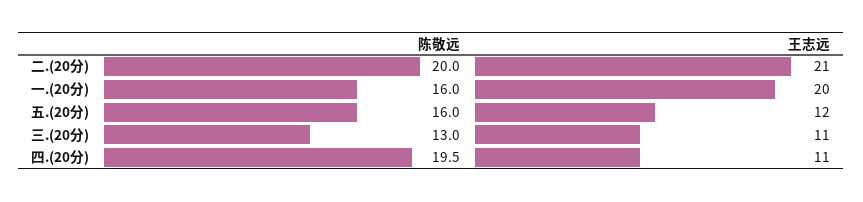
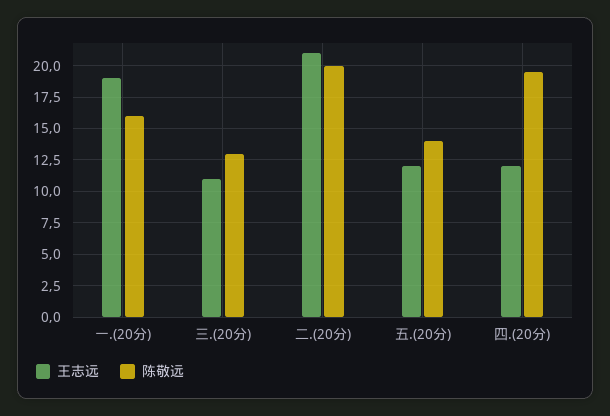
王志远, 一.(20分): 20 -> 19
陈敬远, 五.(20分): 16 -> 14
王志远, 四.(20分): 11 -> 12

